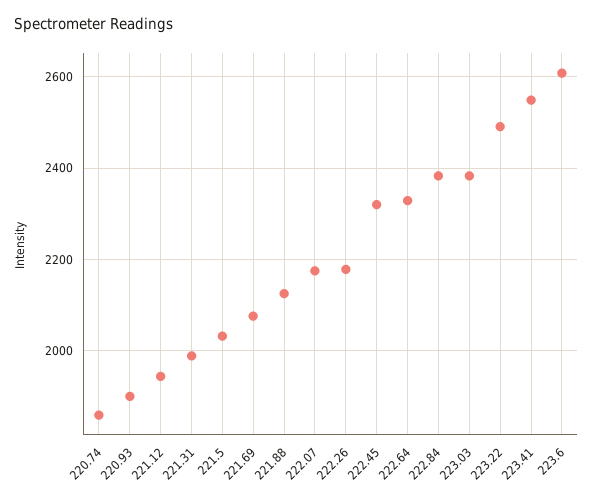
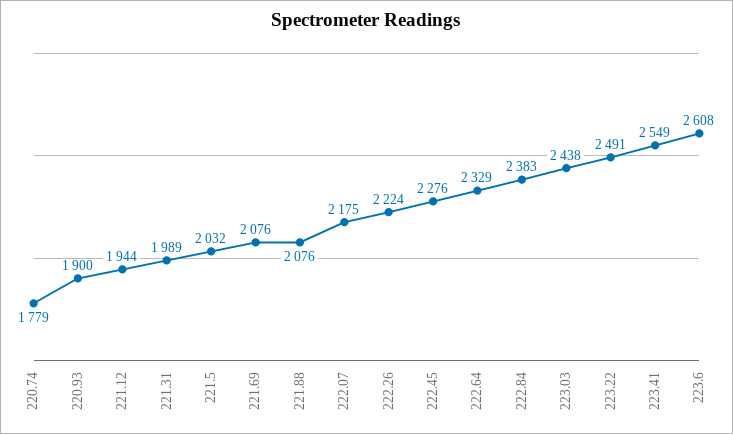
220.74: 1860 -> 1779
221.88: 2120 -> 2076
222.26: 2180 -> 2224
222.45: 2320 -> 2276
223.03: 2380 -> 2438

